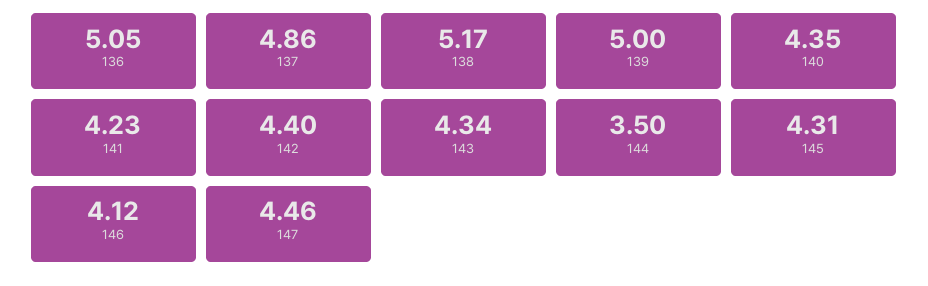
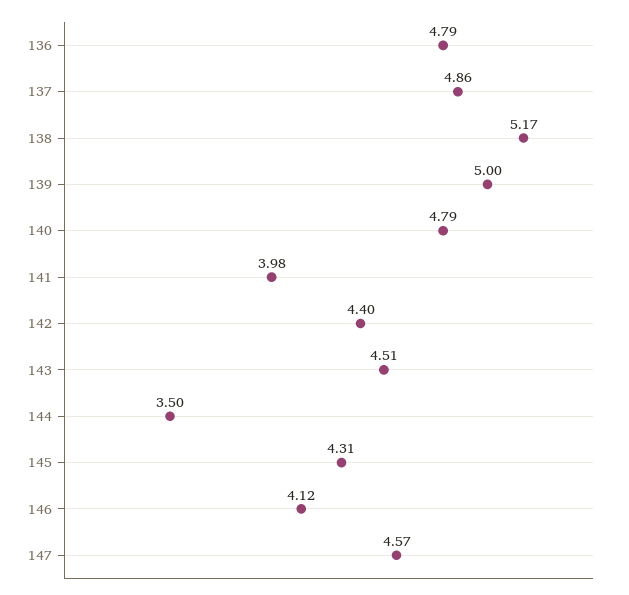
136: 5.05 -> 4.79
140: 4.35 -> 4.79
141: 4.23 -> 3.98
143: 4.34 -> 4.51
147: 4.46 -> 4.57

